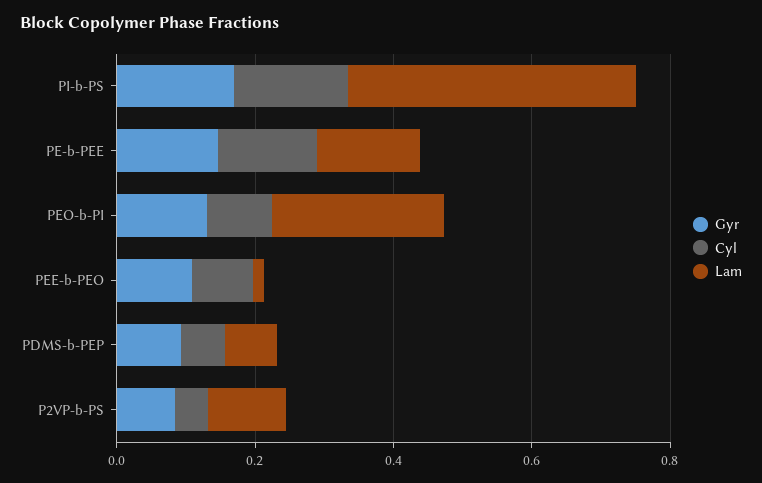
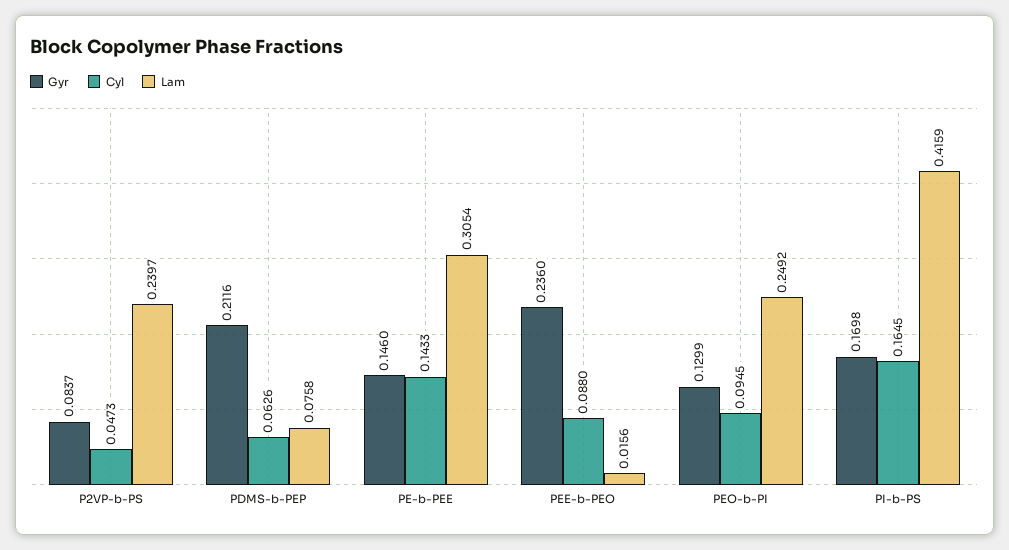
Lam, PE-b-PEE: 0.15 -> 0.3054
Gyr, PEE-b-PEO: 0.1 -> 0.236
Gyr, PDMS-b-PEP: 0.1 -> 0.2116
Lam, P2VP-b-PS: 0.1 -> 0.2397

